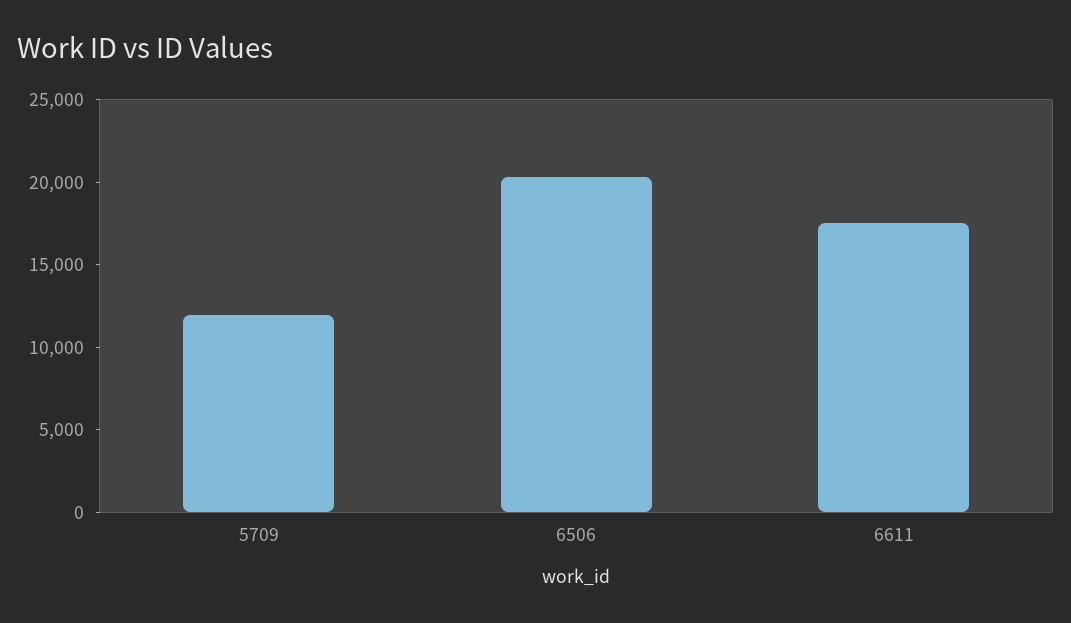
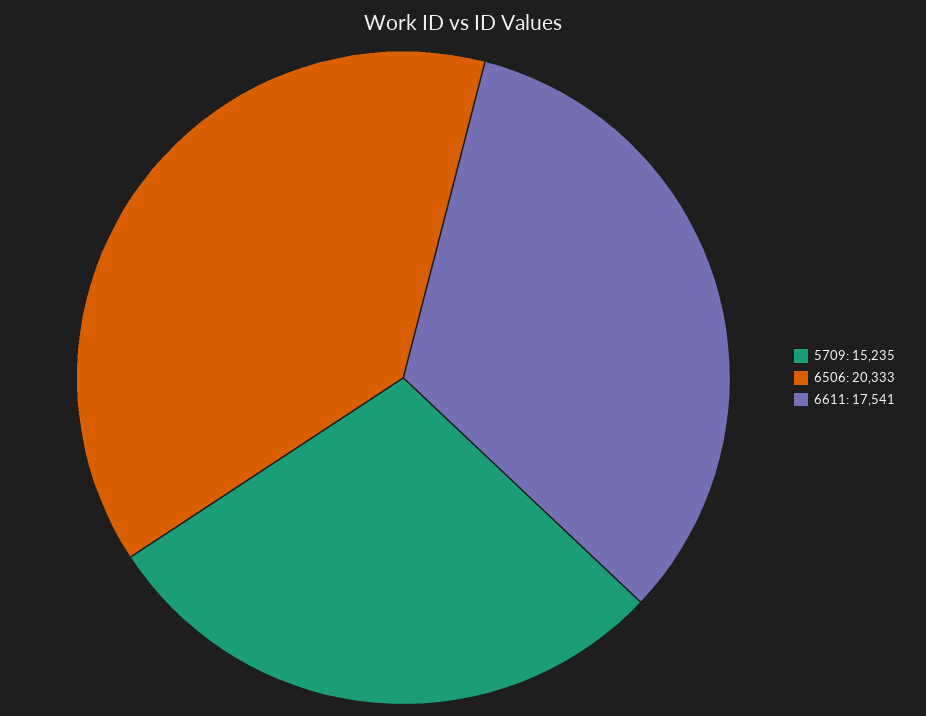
5709: 12000 -> 15235

